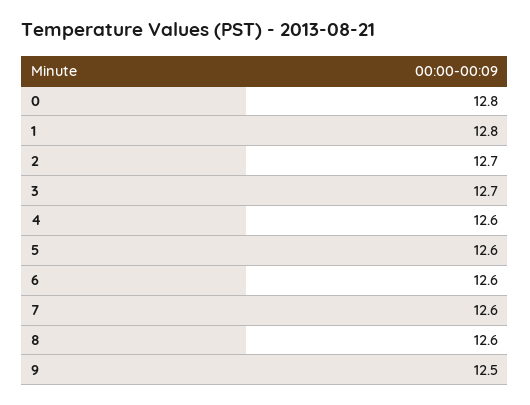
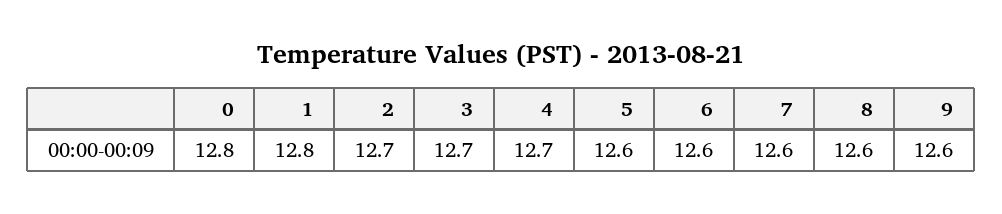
4: 12.6 -> 12.7
9: 12.5 -> 12.6

